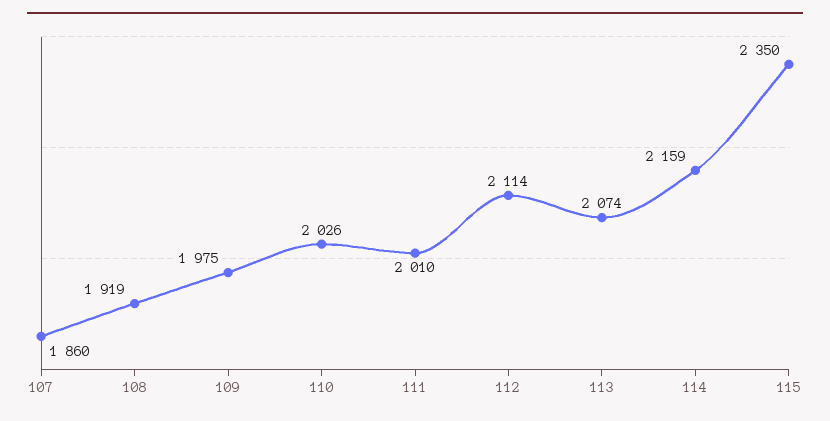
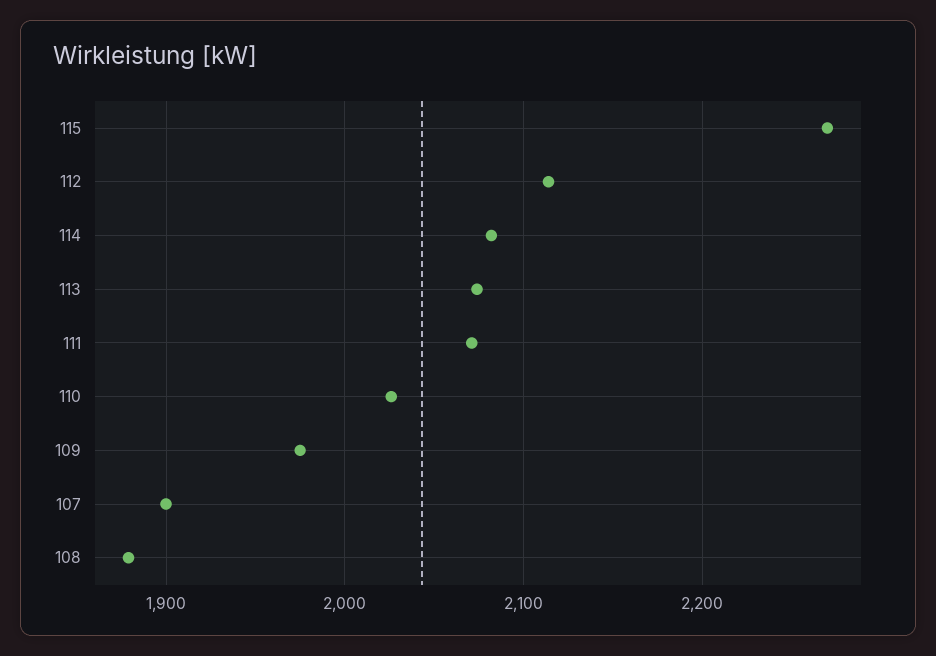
107: 1860 -> 1900
108: 1919 -> 1880
111: 2010 -> 2070
114: 2159 -> 2080
115: 2350 -> 2270

